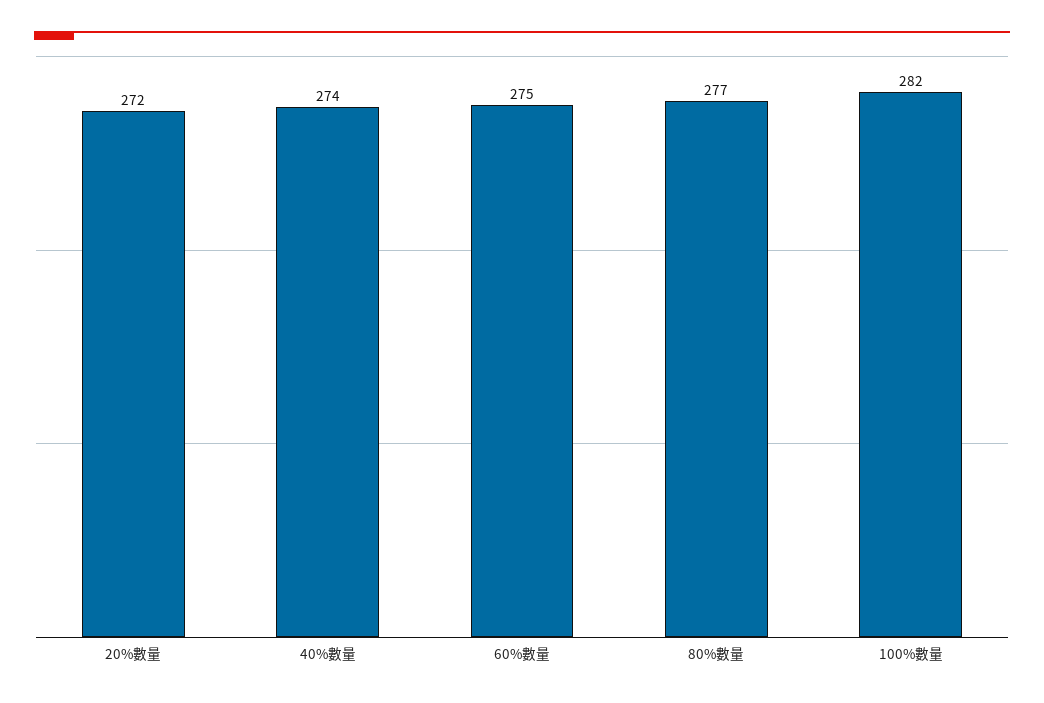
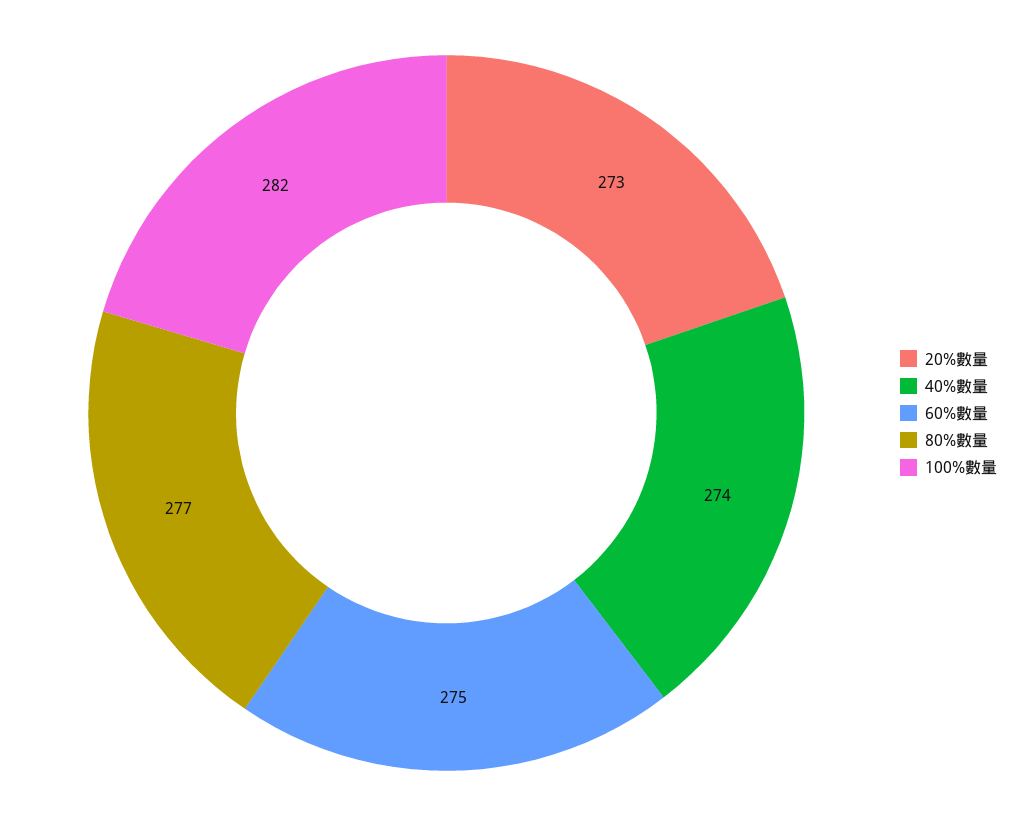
20%數量: 272 -> 273

